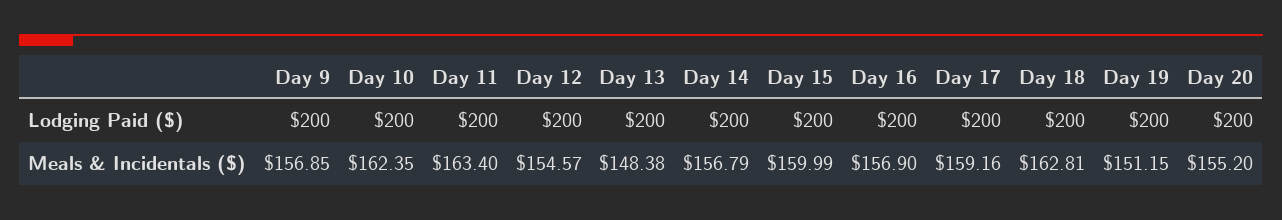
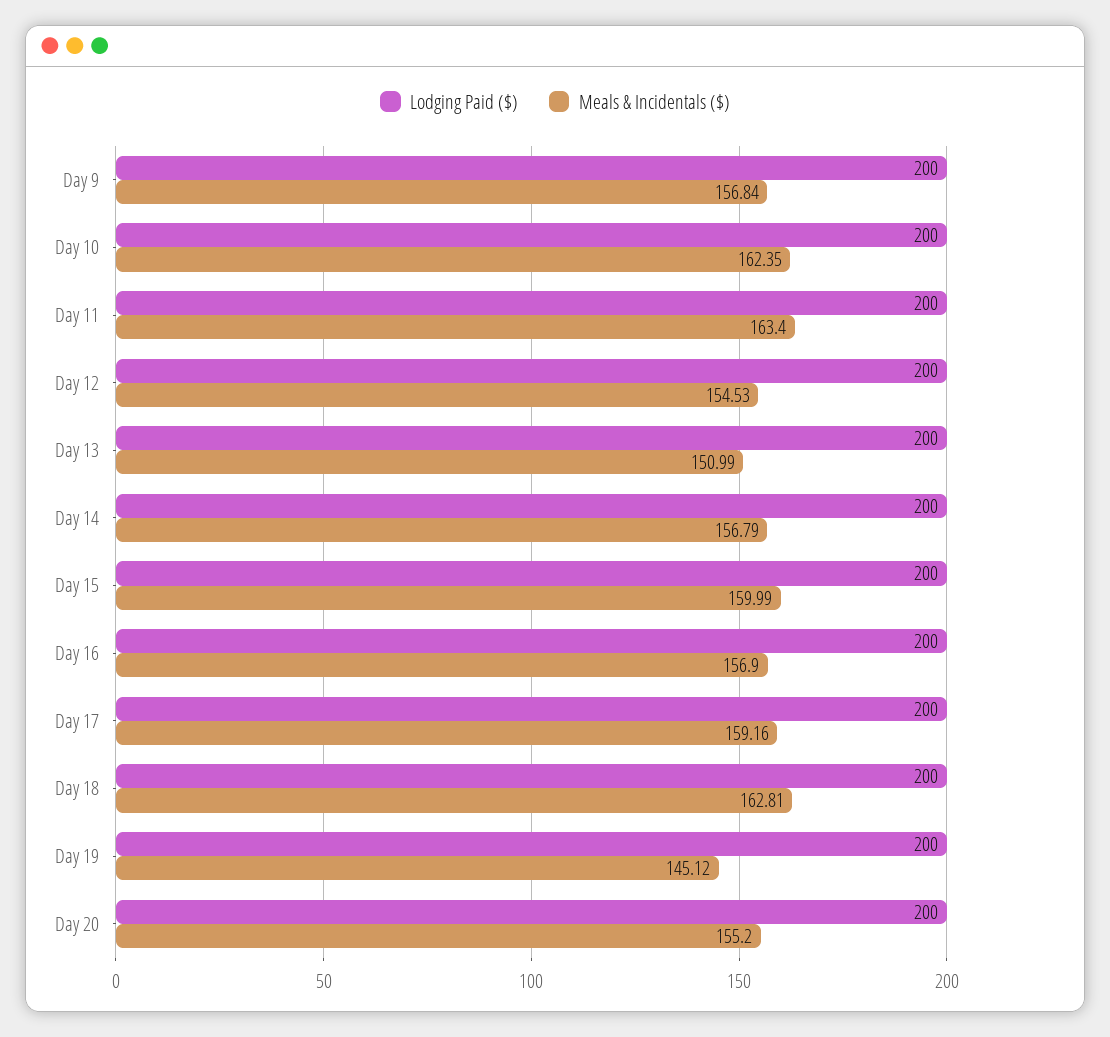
Meals & Incidentals ($), Day 9: 156.85 -> 156.84
Meals & Incidentals ($), Day 12: 154.57 -> 154.53
Meals & Incidentals ($), Day 13: 148.38 -> 150.99
Meals & Incidentals ($), Day 19: 151.15 -> 145.12

